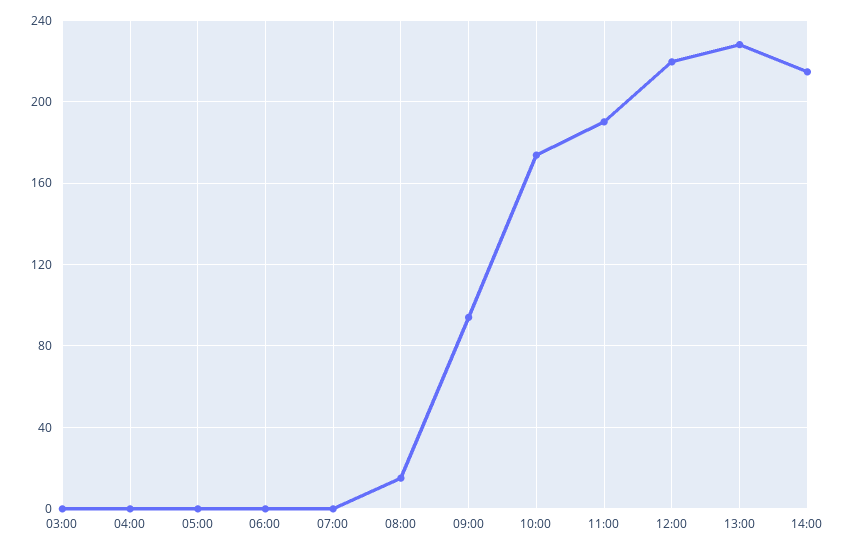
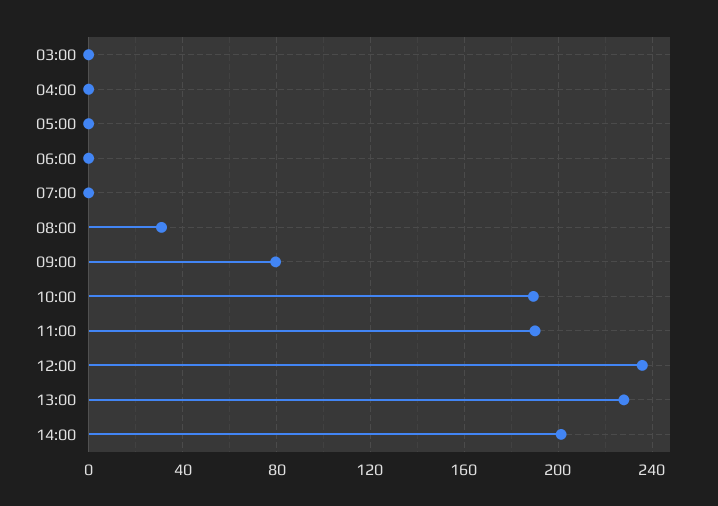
08:00: 15 -> 30
09:00: 95 -> 80
10:00: 175 -> 190
12:00: 220 -> 235
14:00: 215 -> 200

